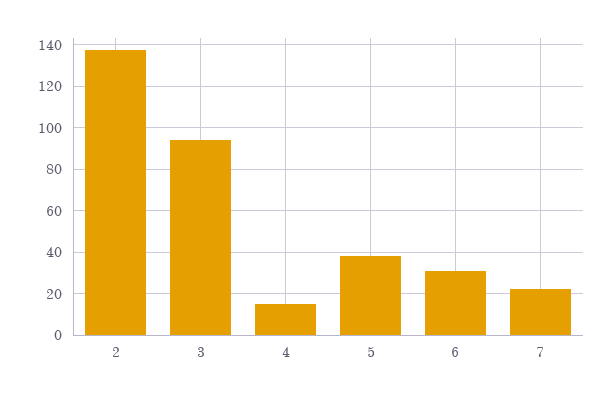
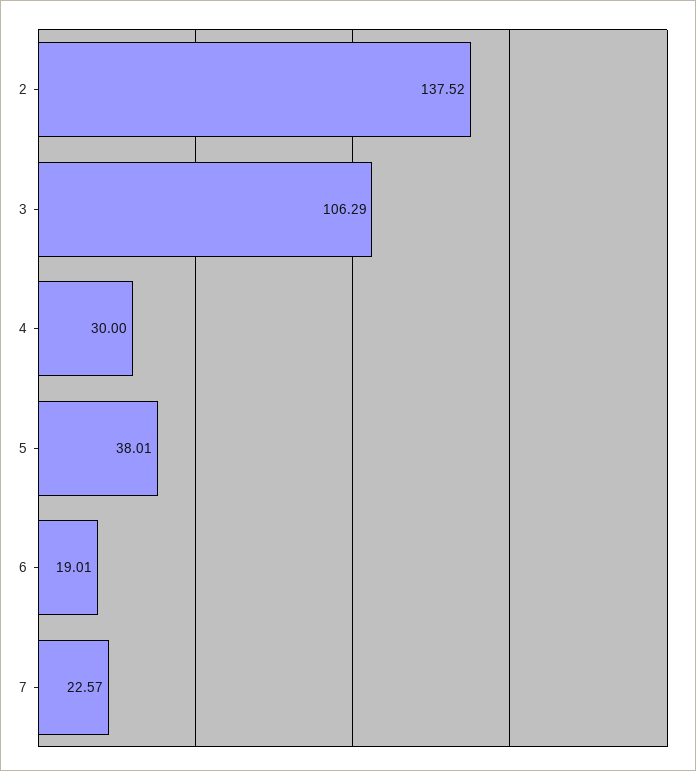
3: 95 -> 106.29
4: 15 -> 30
6: 30 -> 19.01

